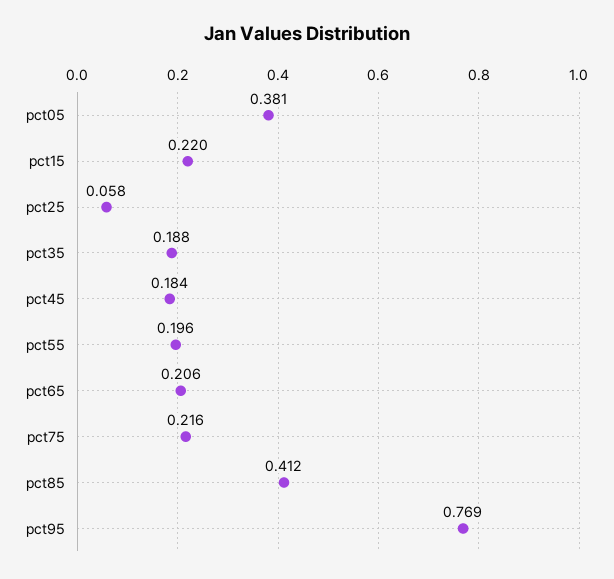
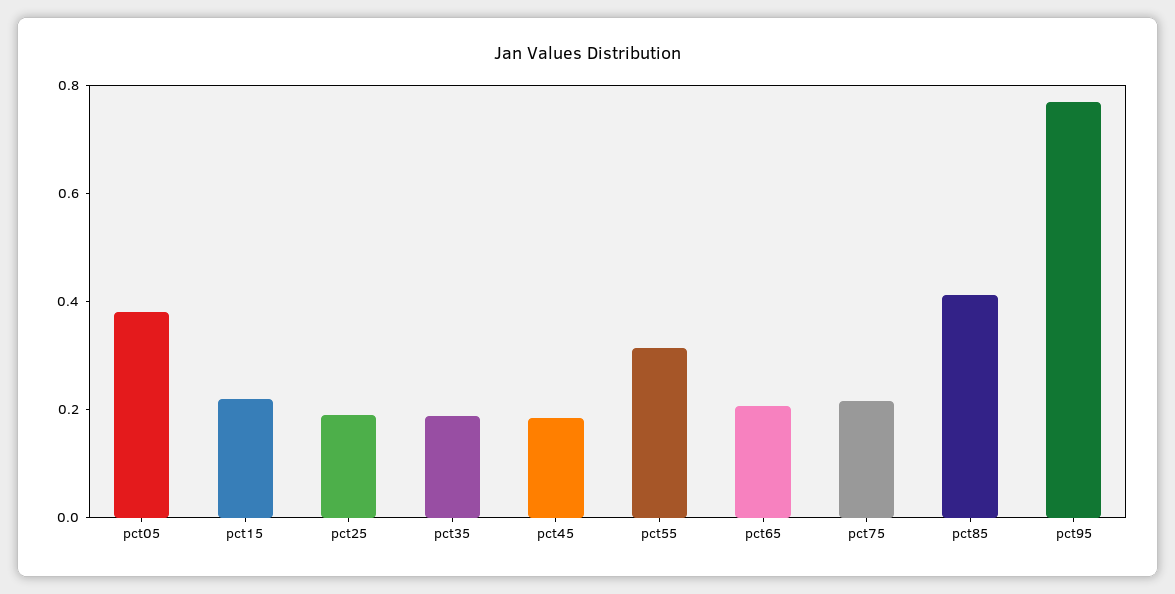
pct25: 0.058 -> 0.2
pct55: 0.196 -> 0.3

